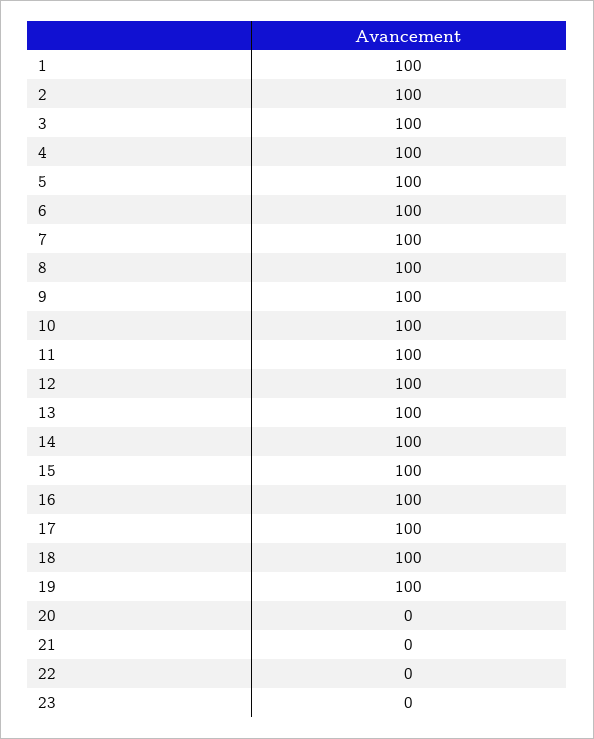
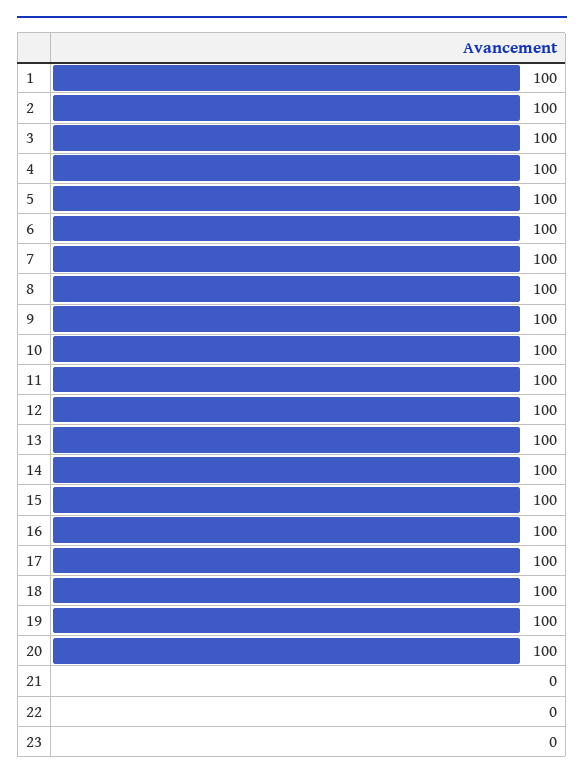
20: 0 -> 100

